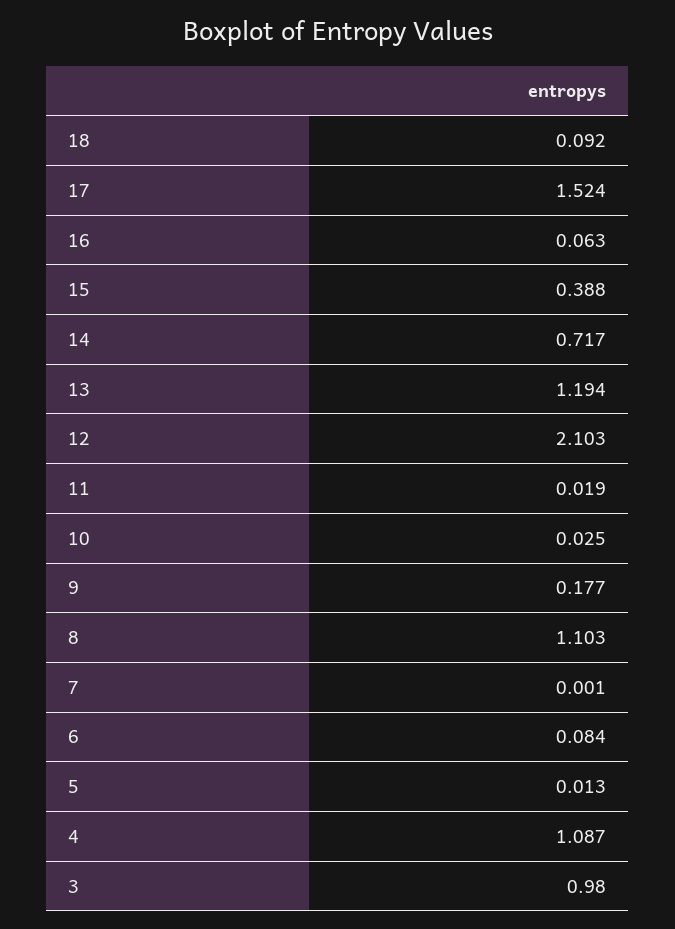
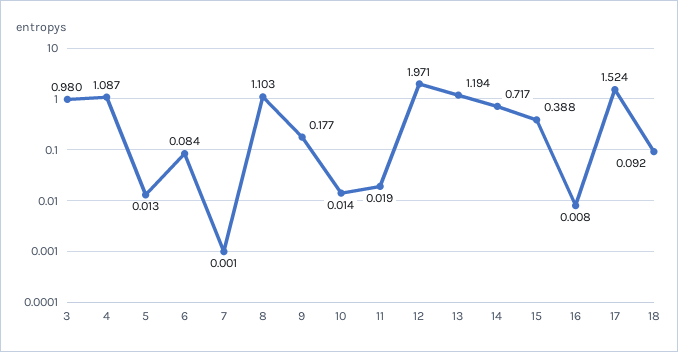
16: 0.063 -> 0.008
12: 2.103 -> 1.971
10: 0.025 -> 0.014

